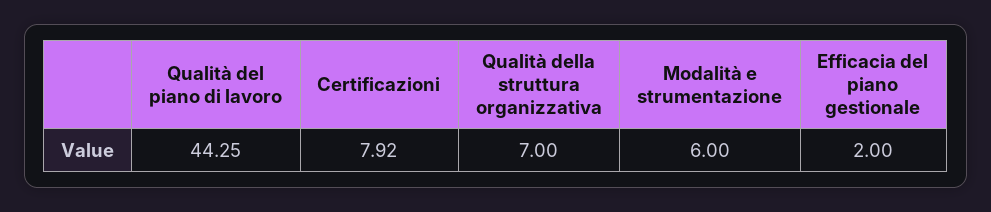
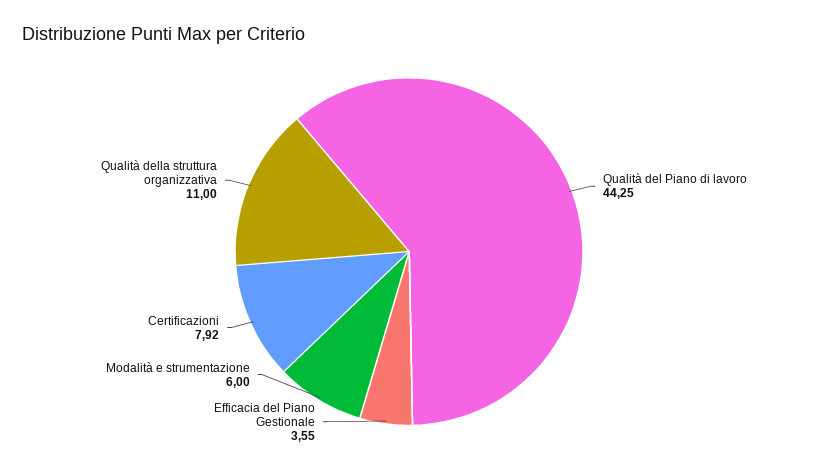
Qualità della struttura organizzativa: 7 -> 11
Efficacia del piano gestionale: 2 -> 3.55

